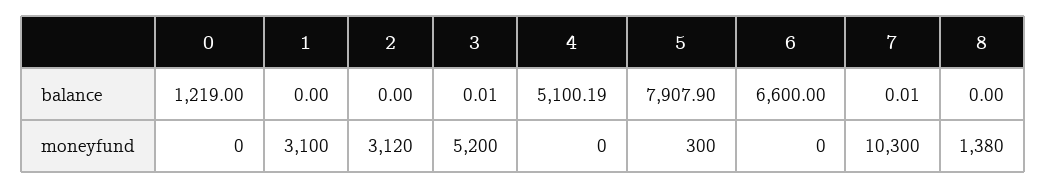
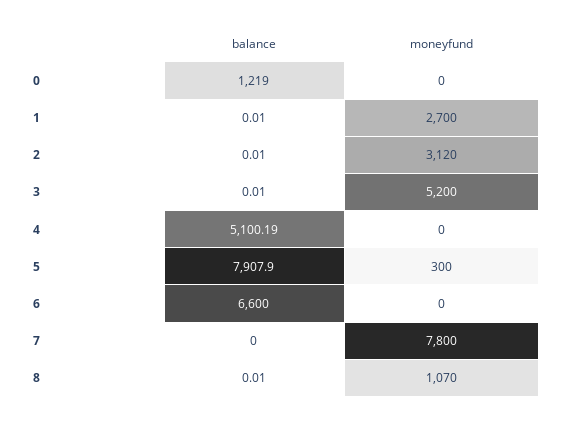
1, balance: 0 -> 0.01
2, balance: 0 -> 0.01
7, balance: 0.01 -> 0
8, balance: 0 -> 0.01
1, moneyfund: 3100 -> 2700
7, moneyfund: 10300 -> 7800
8, moneyfund: 1380 -> 1070

